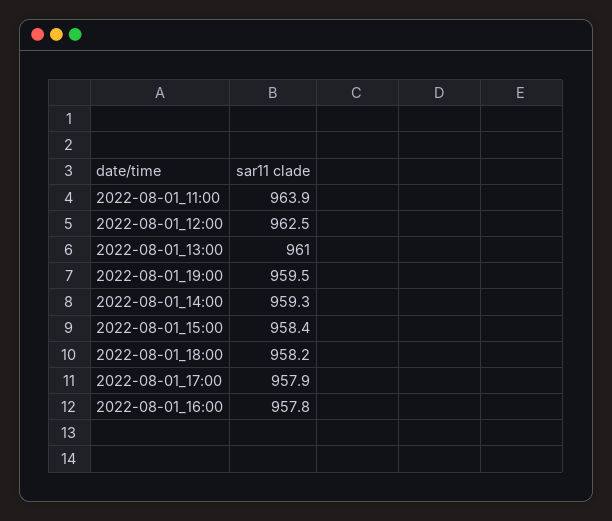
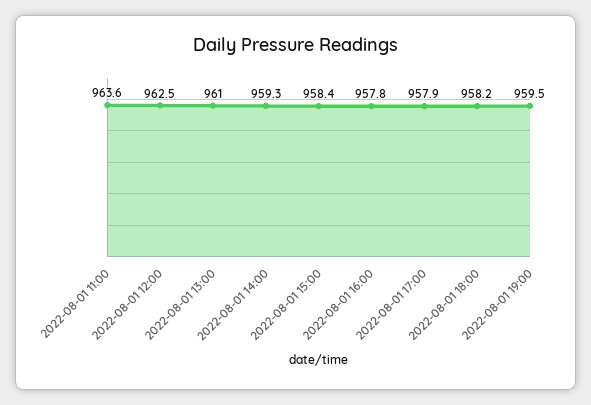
2022-08-01_11:00: 963.9 -> 963.6

